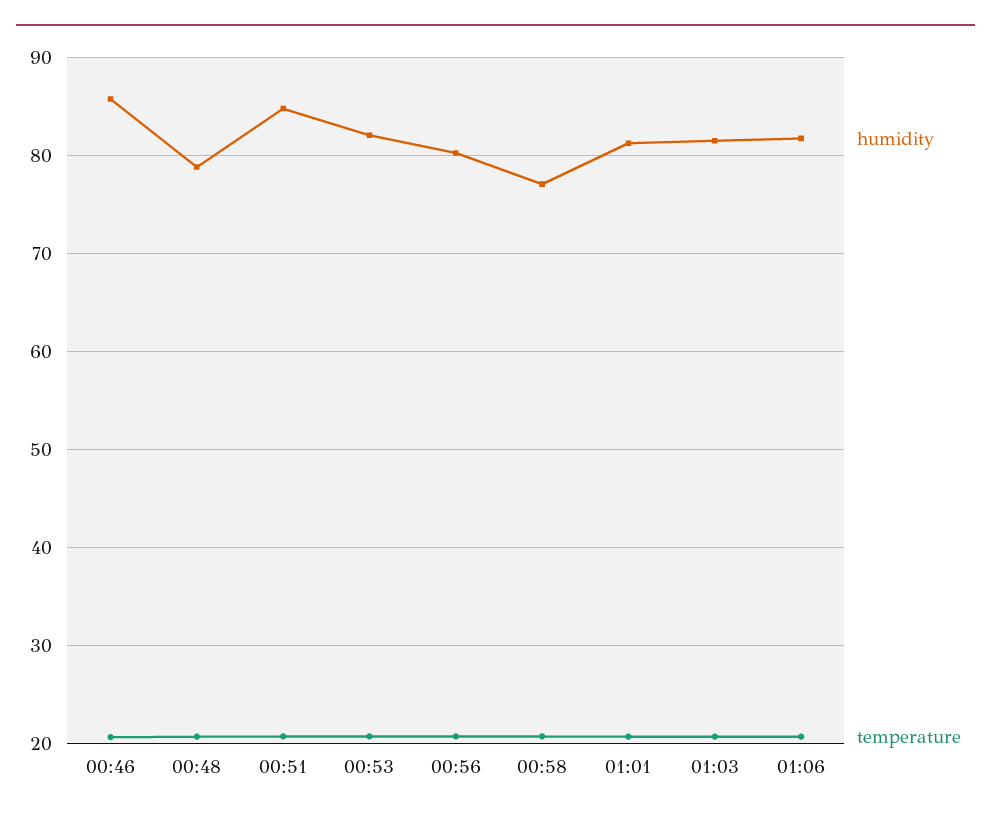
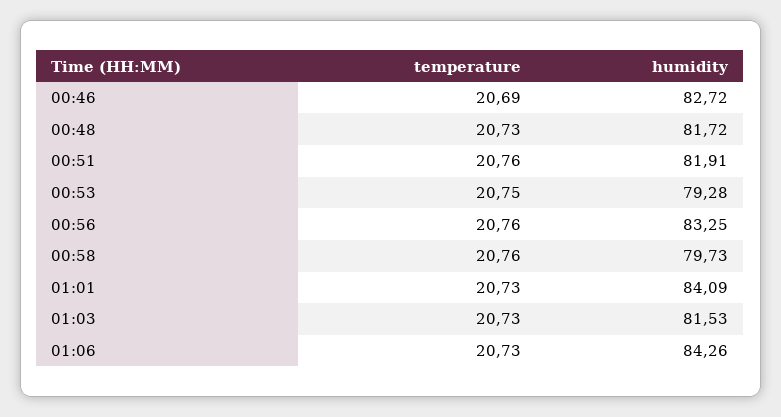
humidity, 00:46: 86 -> 82.72
humidity, 00:48: 79 -> 81.72
humidity, 00:51: 85 -> 81.91
humidity, 00:53: 82 -> 79.28
humidity, 00:56: 80 -> 83.25
humidity, 00:58: 77 -> 79.73
humidity, 01:01: 81 -> 84.09
humidity, 01:06: 82 -> 84.26

